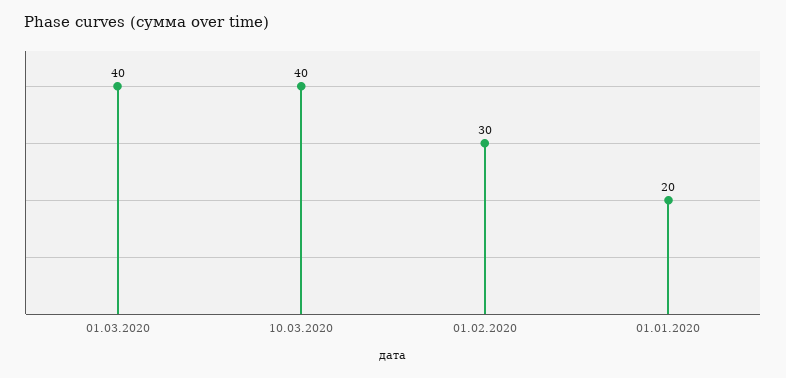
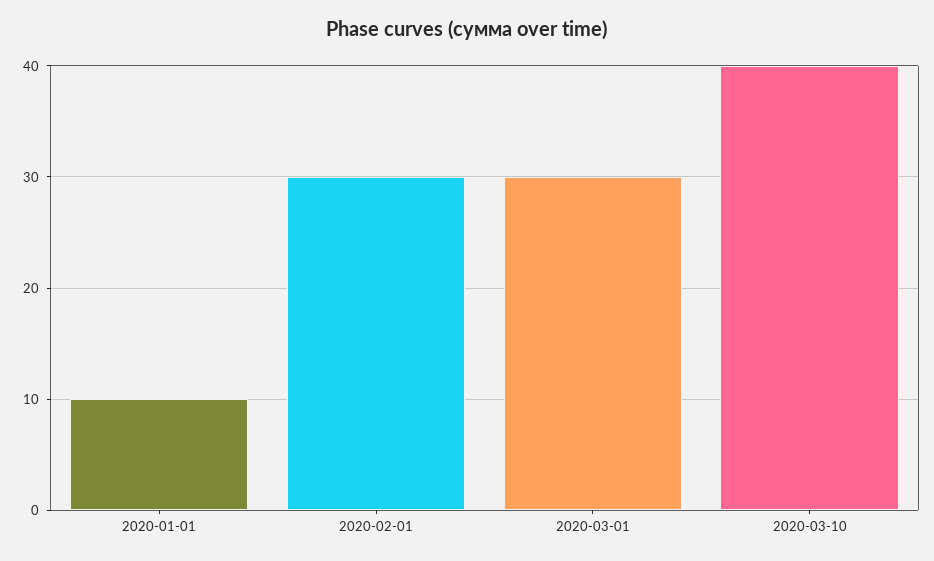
01.03.2020: 40 -> 30
01.01.2020: 20 -> 10

